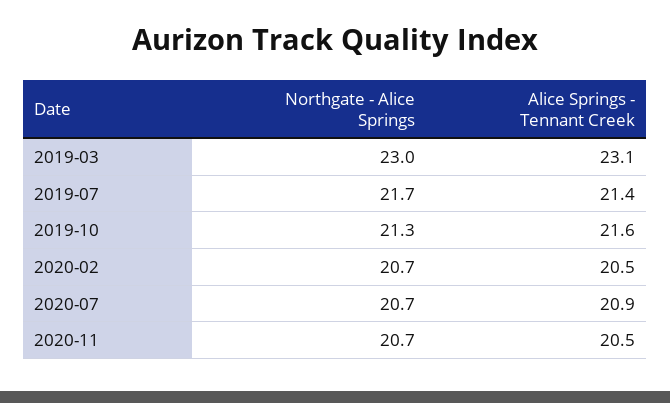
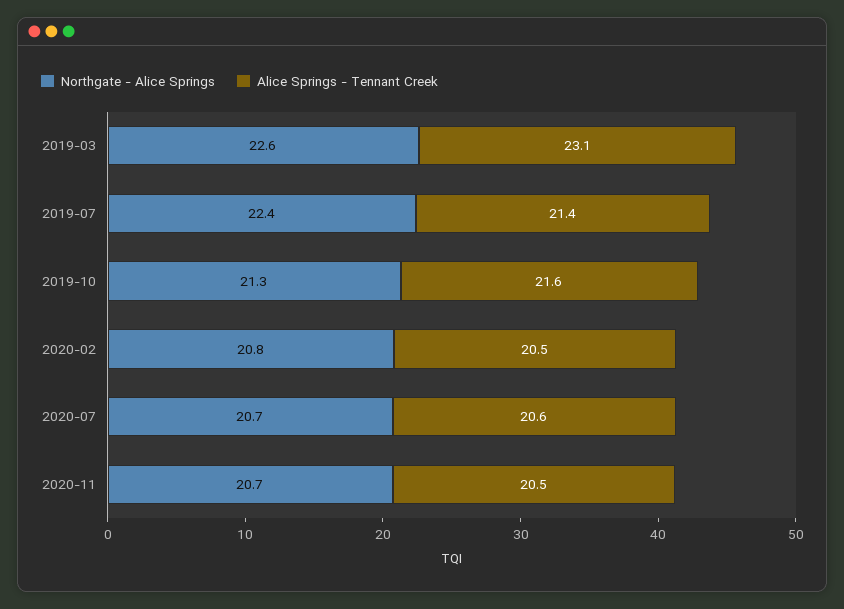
Northgate - Alice Springs, 2019-03: 23 -> 22.6
Northgate - Alice Springs, 2019-07: 21.7 -> 22.4
Northgate - Alice Springs, 2020-02: 20.7 -> 20.8
Alice Springs - Tennant Creek, 2020-07: 20.9 -> 20.6

